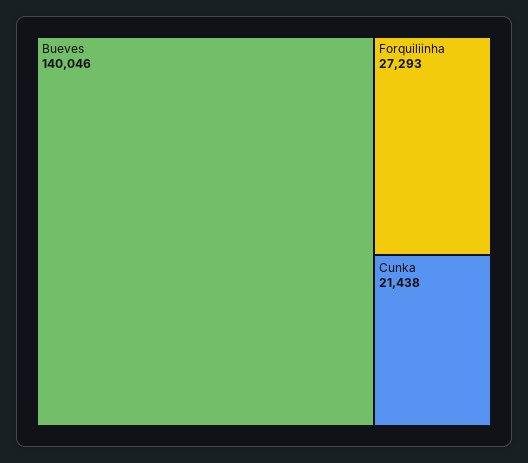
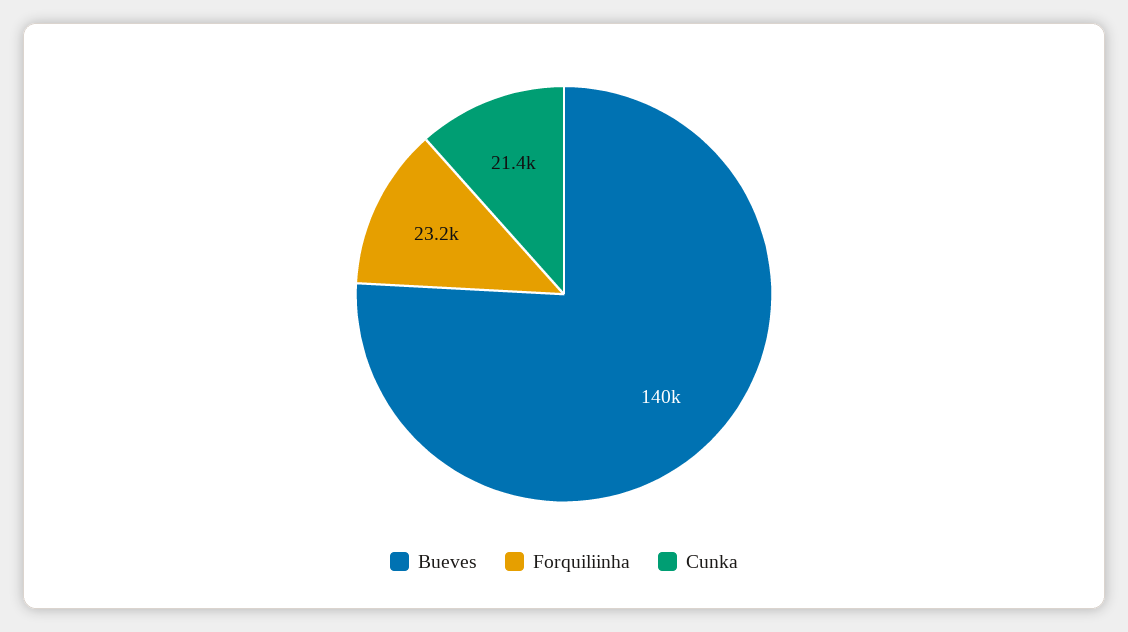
Forquiliinha: 27293 -> 23200

